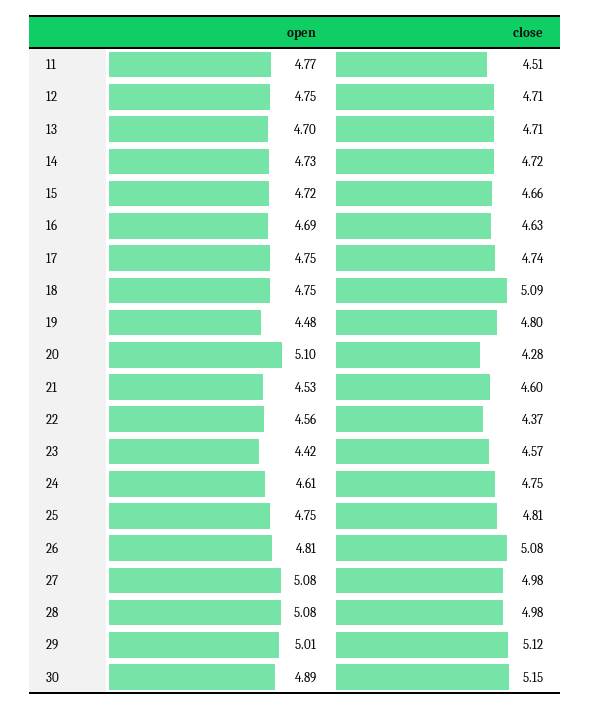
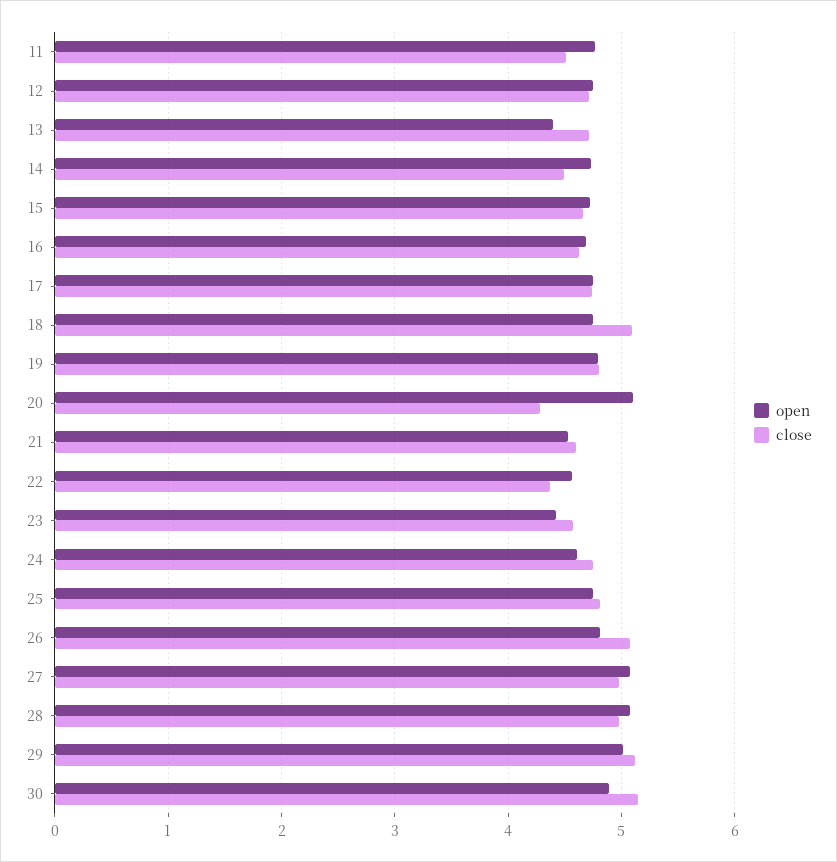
open, 13: 4.7 -> 4.4
close, 14: 4.72 -> 4.5
open, 19: 4.48 -> 4.8

